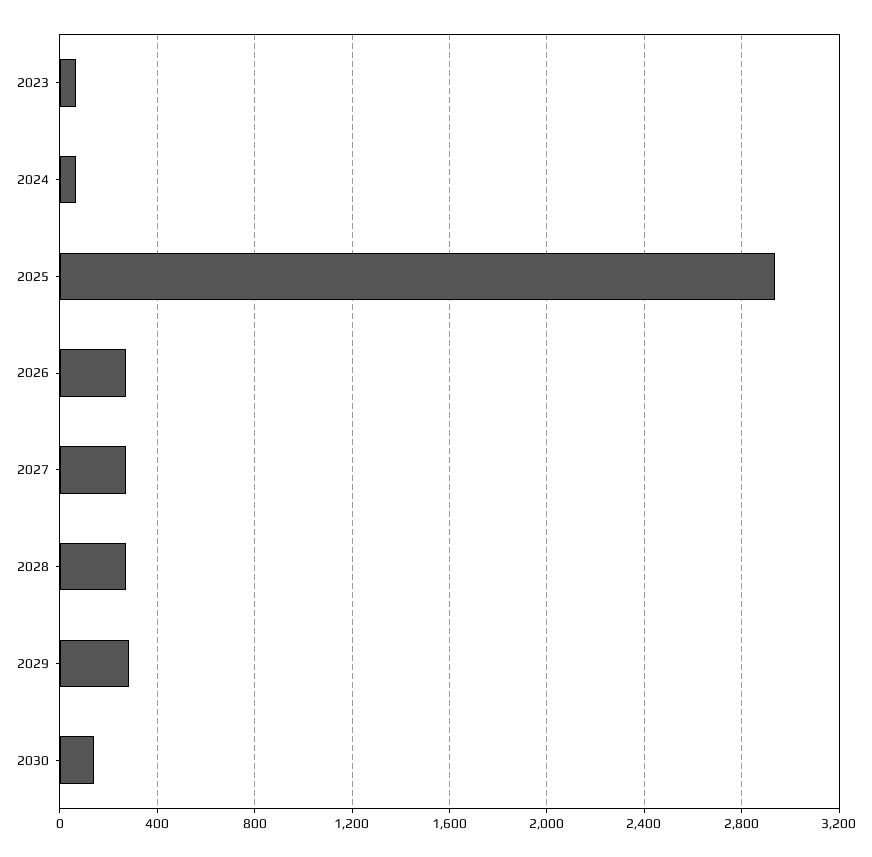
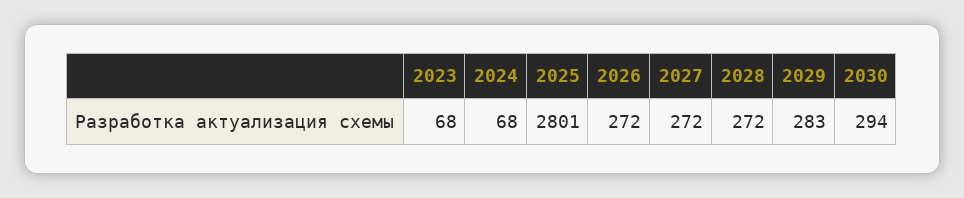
2025: 2950 -> 2801
2030: 150 -> 294

